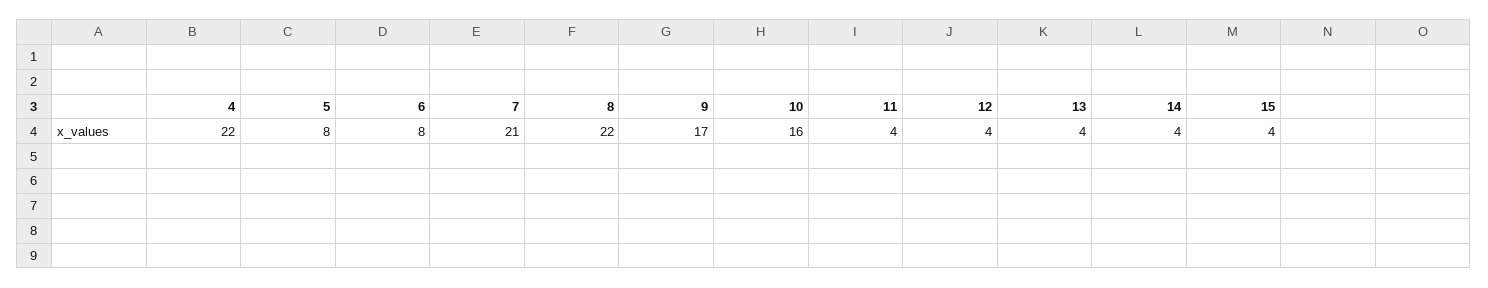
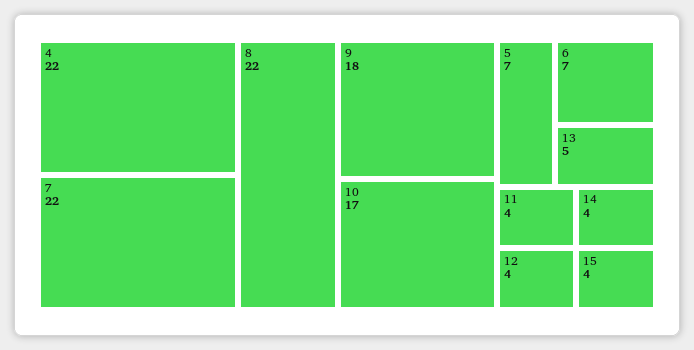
5: 8 -> 7
6: 8 -> 7
7: 21 -> 22
9: 17 -> 18
10: 16 -> 17
13: 4 -> 5

